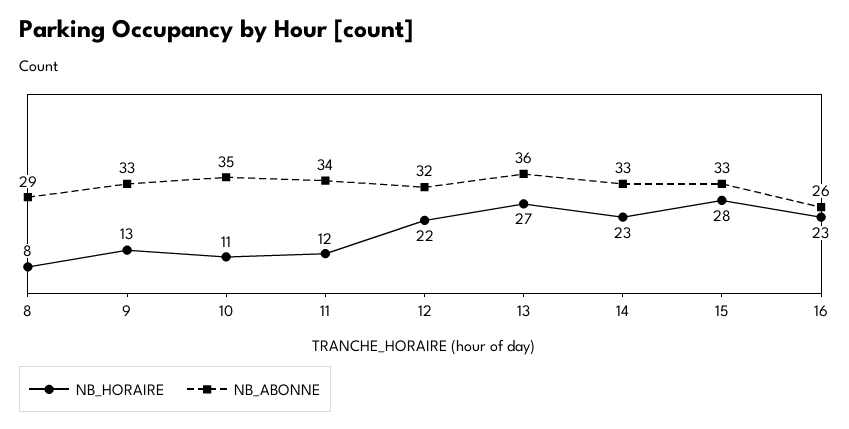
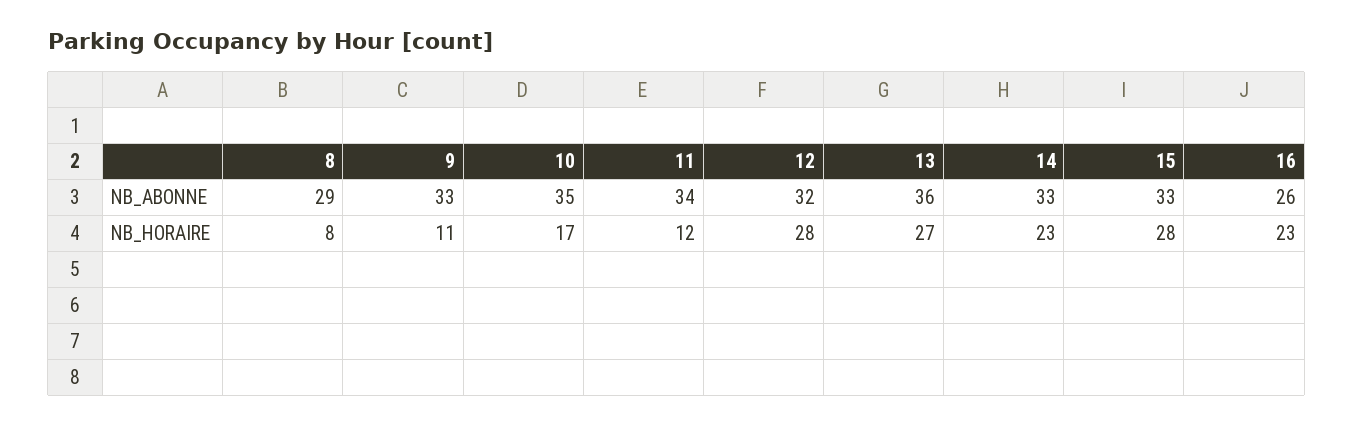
NB_HORAIRE, 9: 13 -> 11
NB_HORAIRE, 10: 11 -> 17
NB_HORAIRE, 12: 22 -> 28

